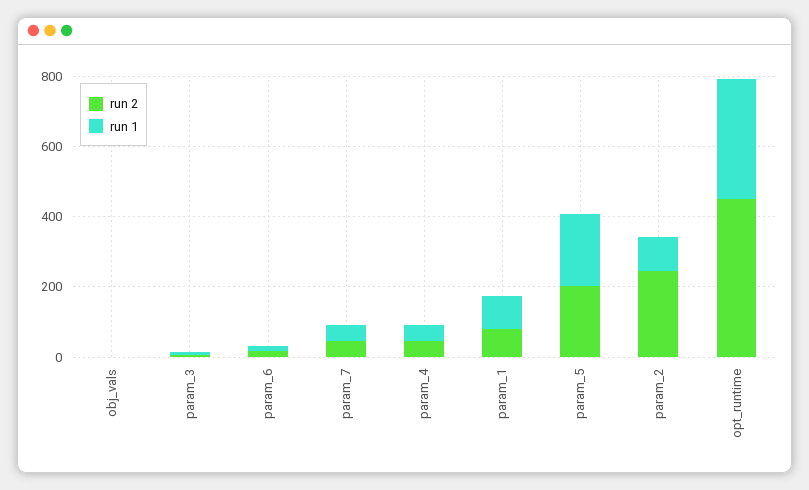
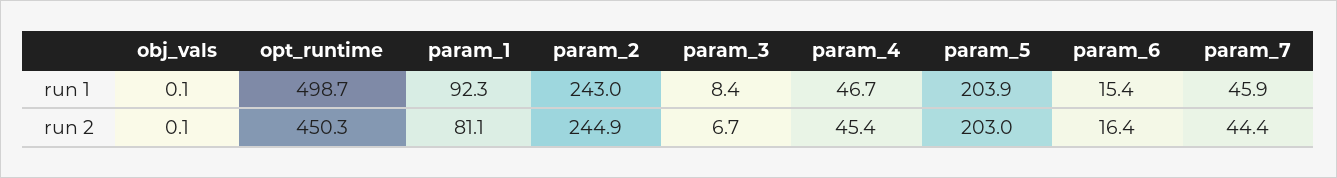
run 1, param_2: 100 -> 243
run 1, opt_runtime: 350 -> 498.7

